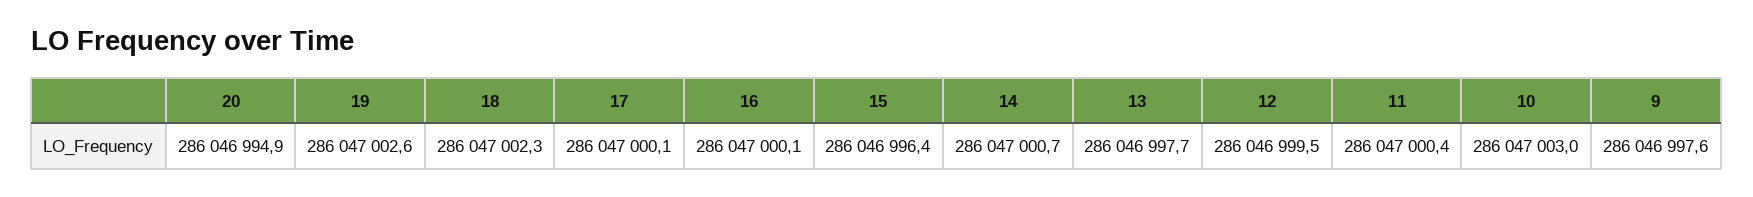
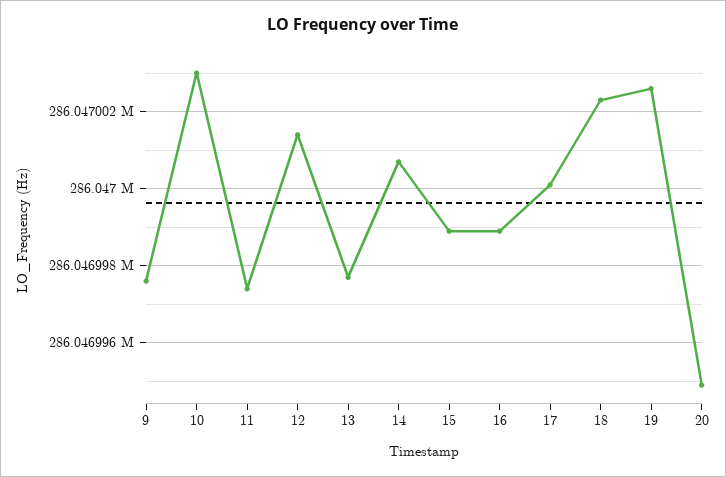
16: 286047000.1 -> 286046999
15: 286046996.4 -> 286046999
12: 286046999.5 -> 286047001.5
11: 286047000.4 -> 286046997.5

